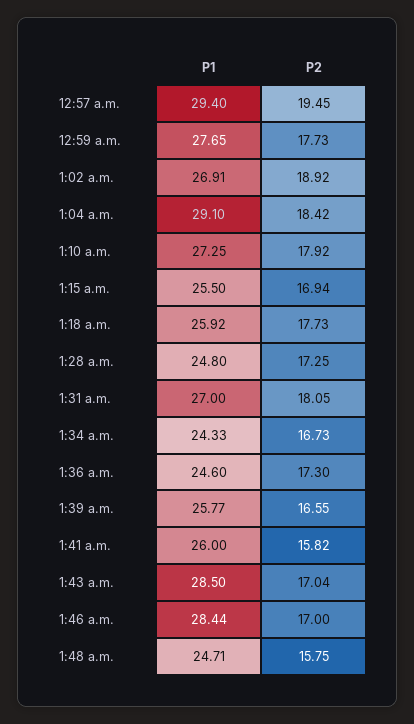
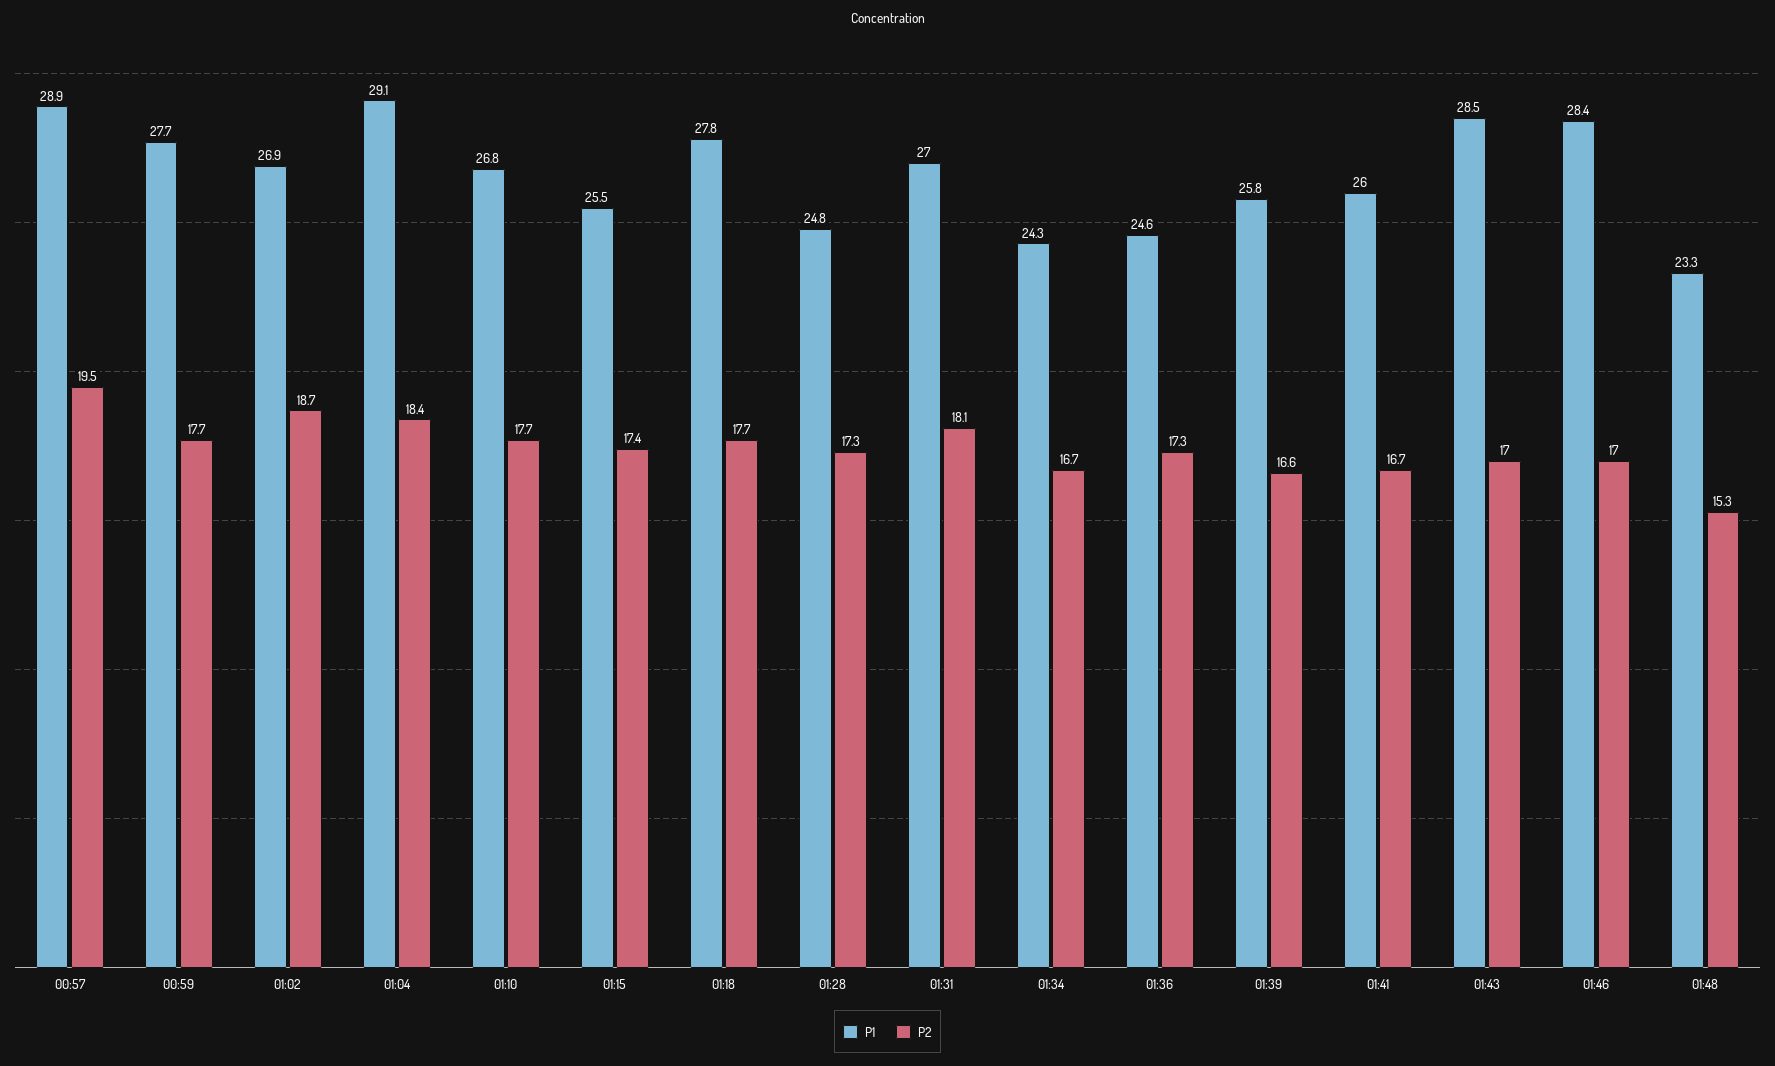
P1, 12:57 a.m.: 29.4 -> 28.9
P2, 1:02 a.m.: 18.92 -> 18.7
P1, 1:10 a.m.: 27.25 -> 26.8
P2, 1:10 a.m.: 17.92 -> 17.7
P2, 1:15 a.m.: 16.94 -> 17.4
P1, 1:18 a.m.: 25.92 -> 27.8
P2, 1:41 a.m.: 15.82 -> 16.7
P1, 1:48 a.m.: 24.71 -> 23.3
P2, 1:48 a.m.: 15.75 -> 15.3

